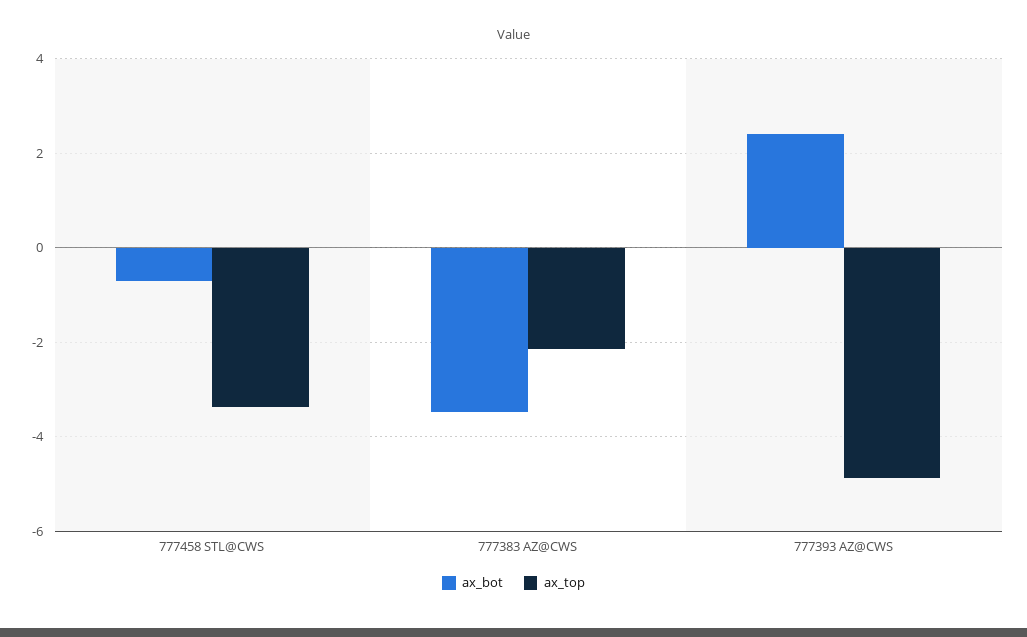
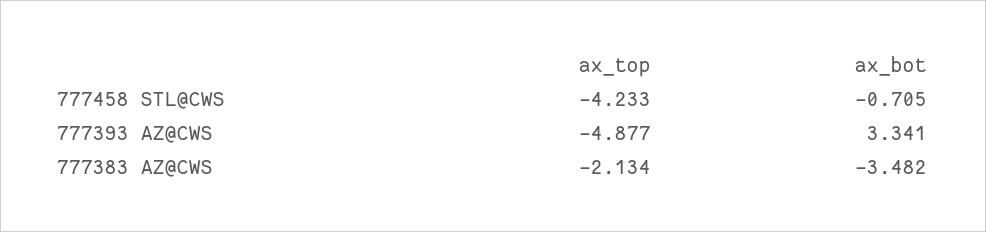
ax_top, 777458 STL@CWS: -3.4 -> -4.233
ax_bot, 777393 AZ@CWS: 2.4 -> 3.341

